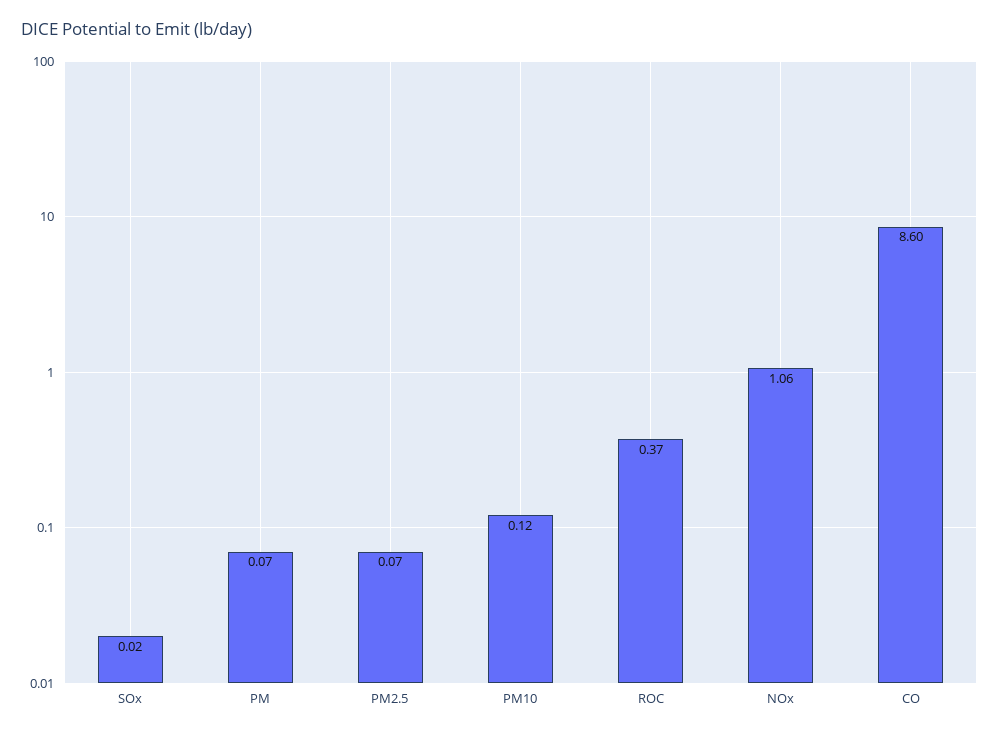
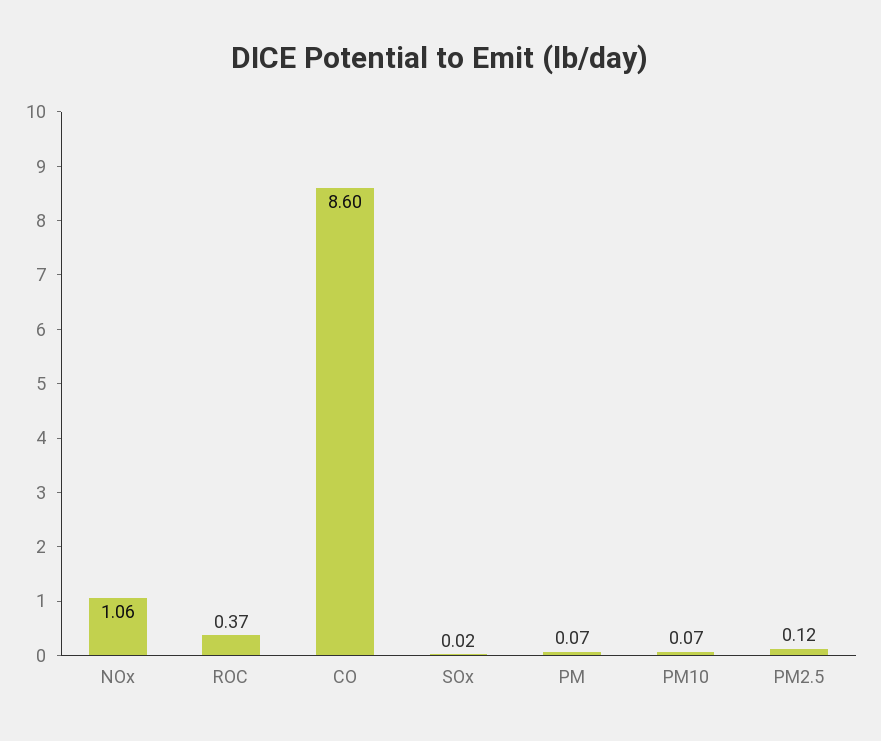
PM2.5: 0.07 -> 0.12
PM10: 0.12 -> 0.07

